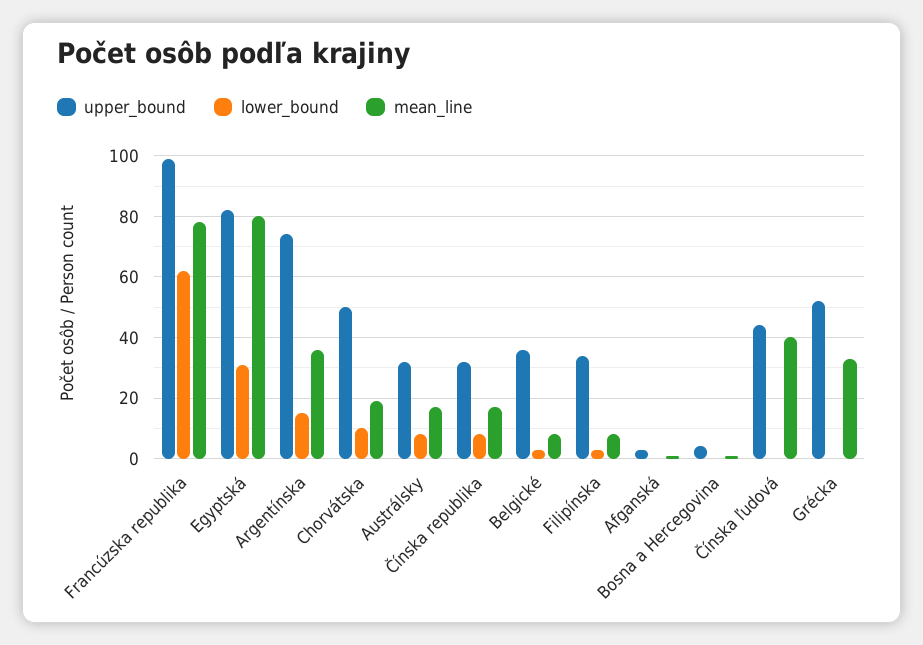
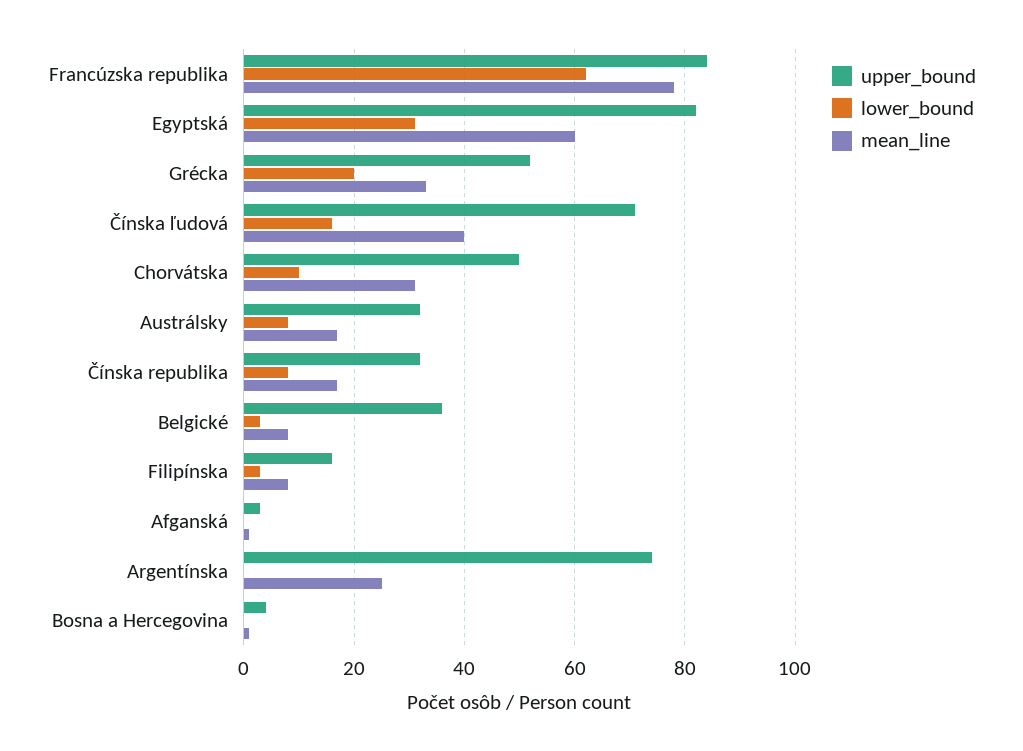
upper_bound, Francúzska republika: 100 -> 85
mean_line, Egyptská: 80 -> 60
lower_bound, Argentínska: 15 -> 0
mean_line, Argentínska: 35 -> 25
mean_line, Chorvátska: 20 -> 30
upper_bound, Filipínska: 35 -> 15
upper_bound, Čínska ľudová: 45 -> 70
lower_bound, Čínska ľudová: 0 -> 15
lower_bound, Grécka: 0 -> 20

